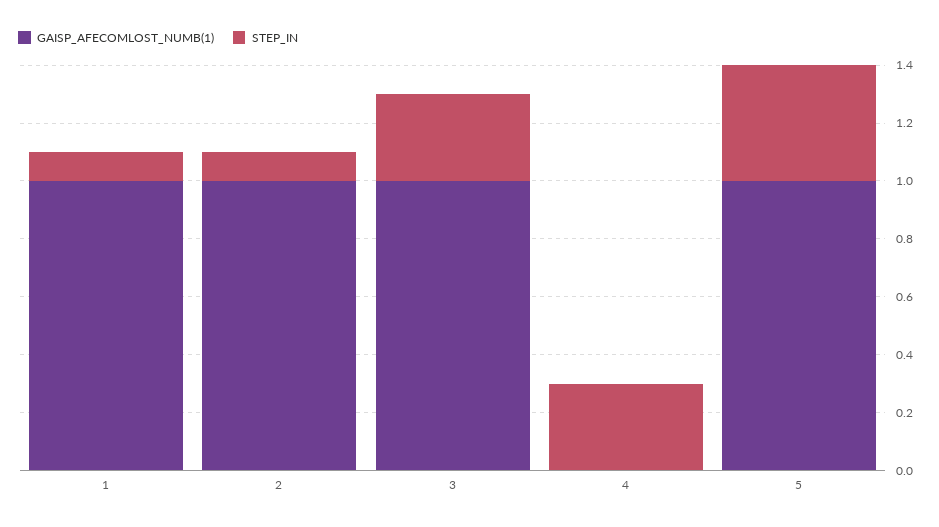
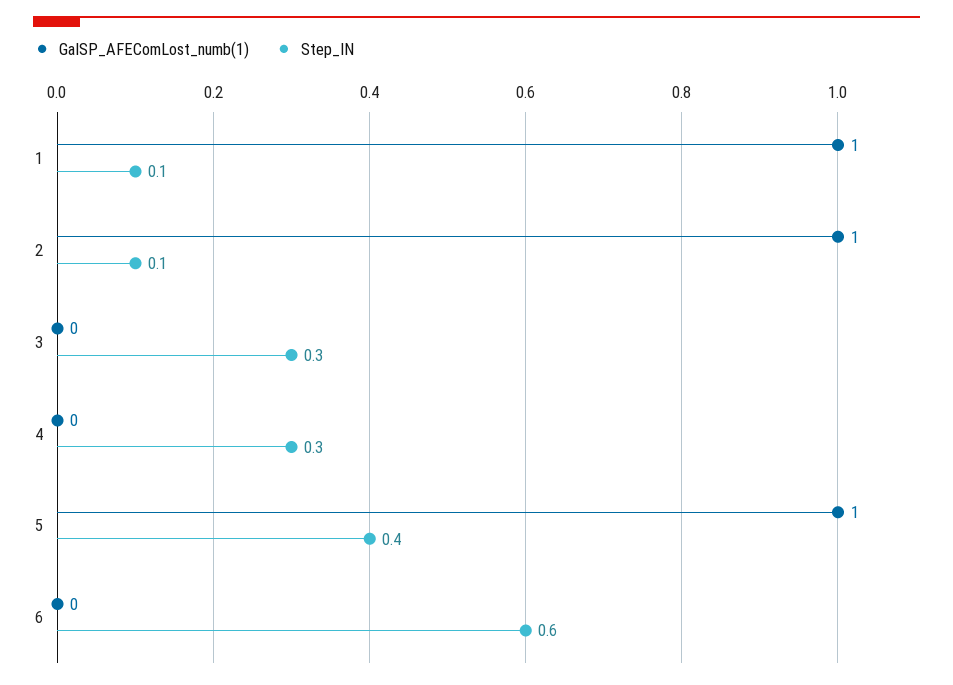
GAISP_AFECOMLOST_NUMB(1), 3: 1 -> 0
GAISP_AFECOMLOST_NUMB(1), 6: none -> 0
STEP_IN, 6: none -> 0.6

